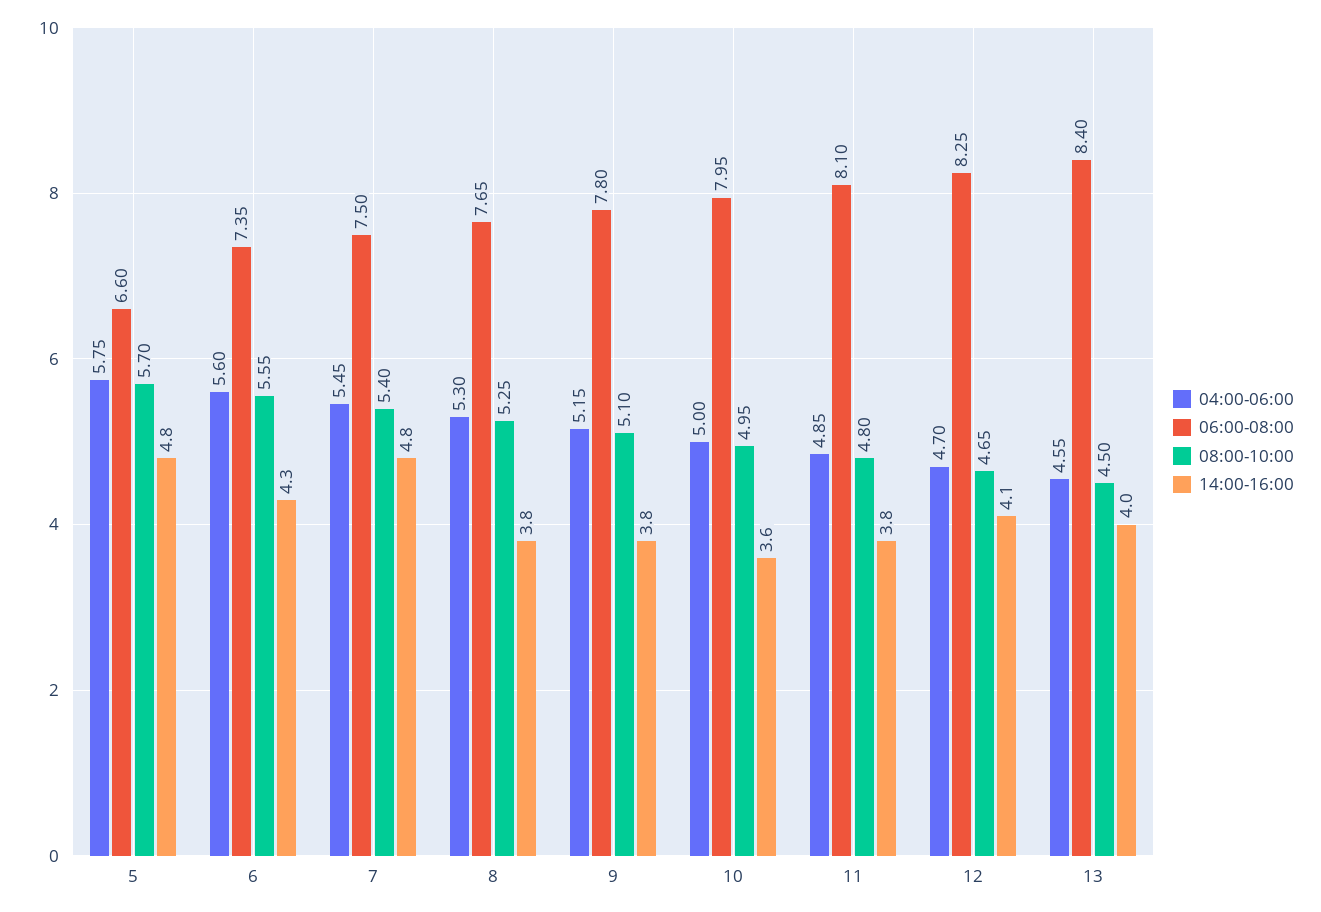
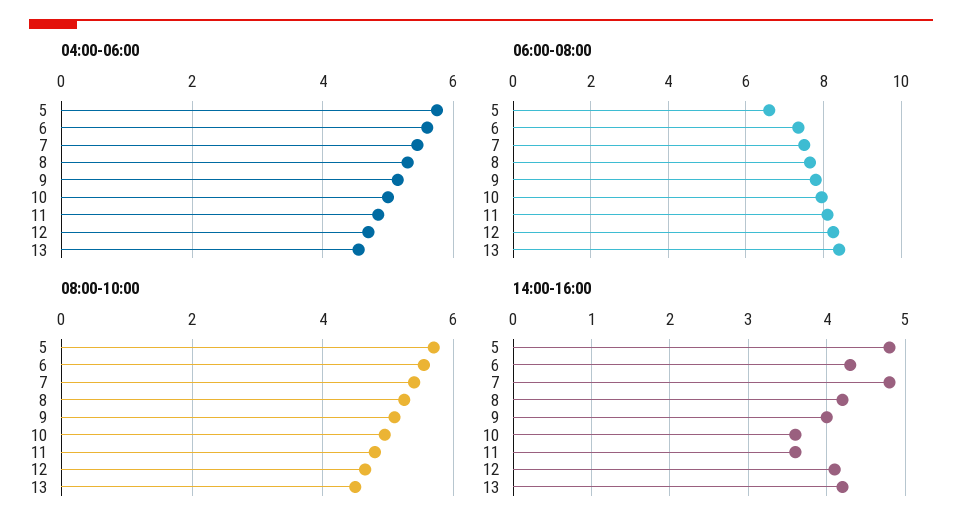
14:00-16:00, 8: 3.8 -> 4.2
14:00-16:00, 9: 3.8 -> 4
14:00-16:00, 11: 3.8 -> 3.6
14:00-16:00, 13: 4 -> 4.2

